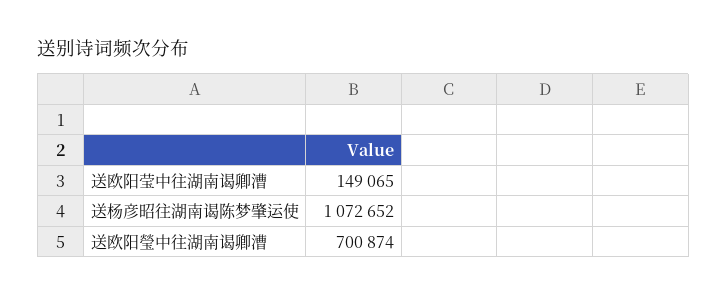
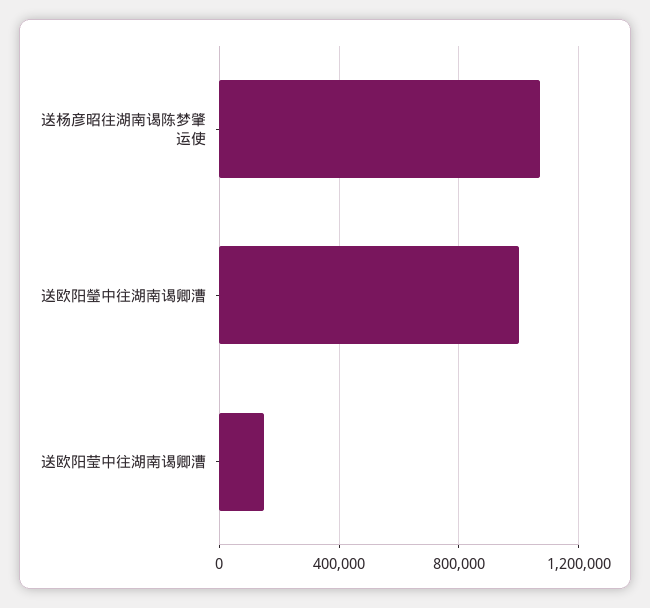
送欧阳瑩中往湖南谒卿漕: 700874 -> 1000000

